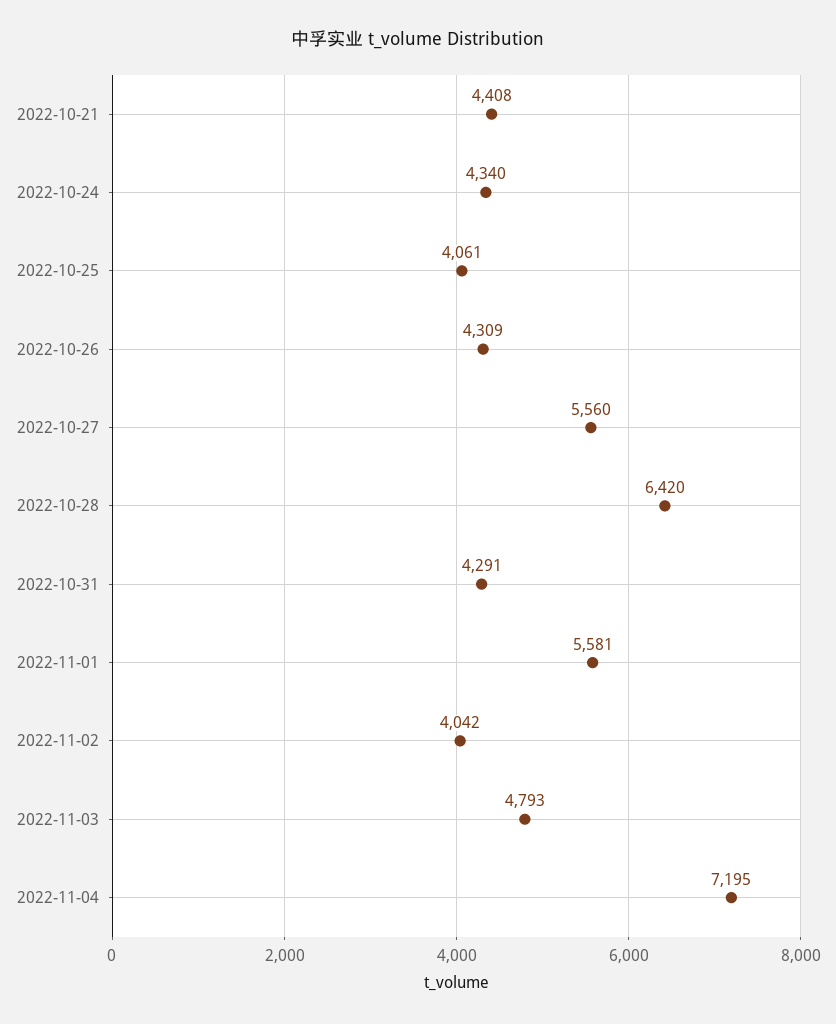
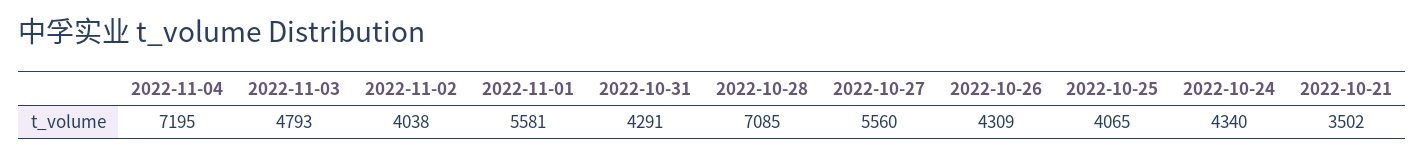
2022-10-21: 4408 -> 3502
2022-10-25: 4061 -> 4065
2022-10-28: 6420 -> 7085
2022-11-02: 4042 -> 4038

